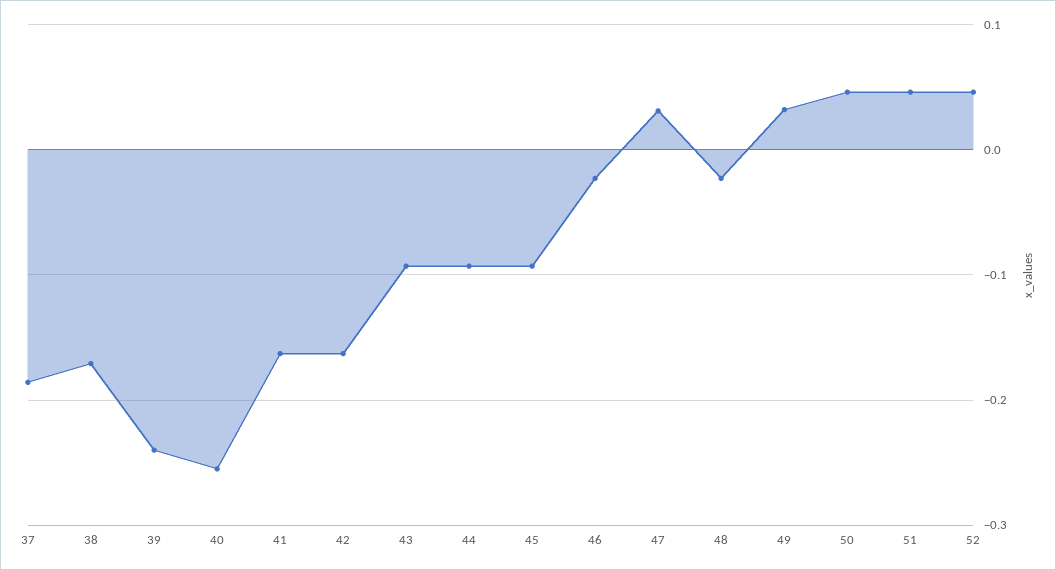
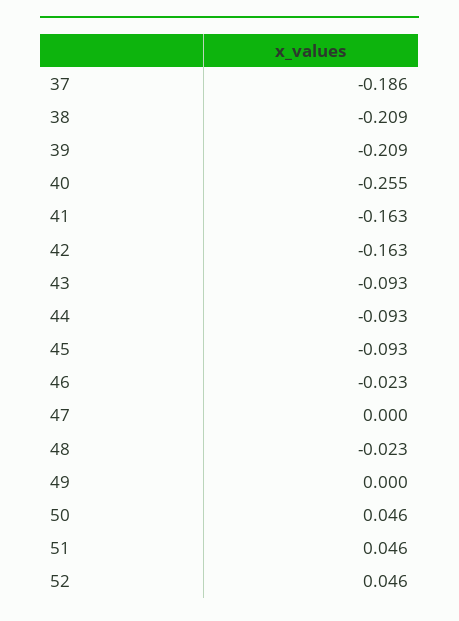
38: -0.17 -> -0.209
39: -0.24 -> -0.209
47: 0.03 -> 0
49: 0.03 -> 0

